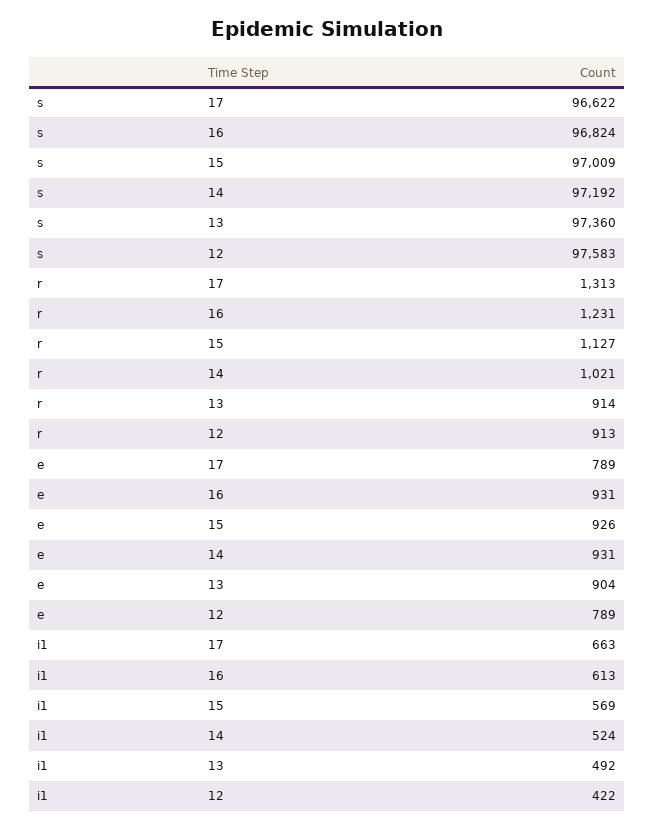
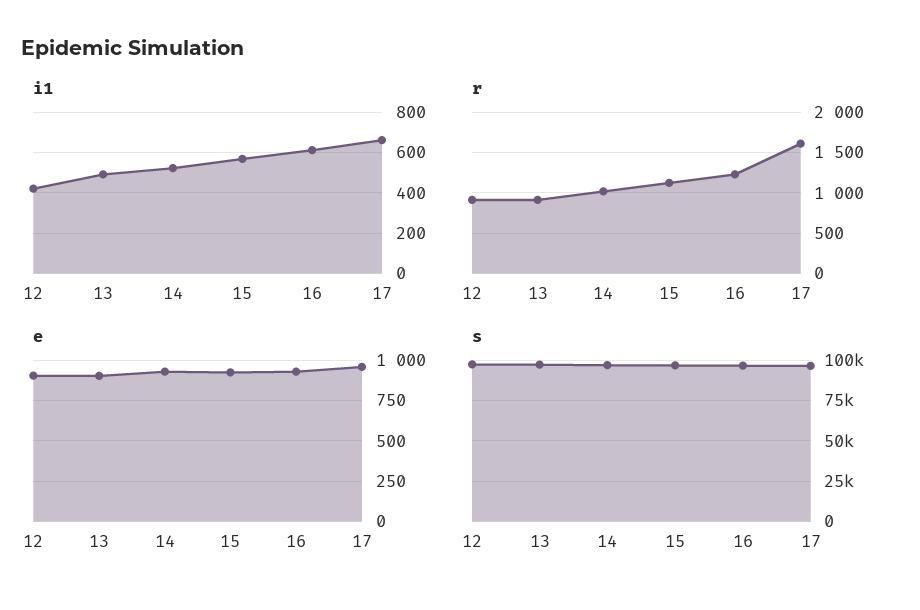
r, 17: 1313 -> 1600
e, 17: 789 -> 950
e, 12: 789 -> 900

